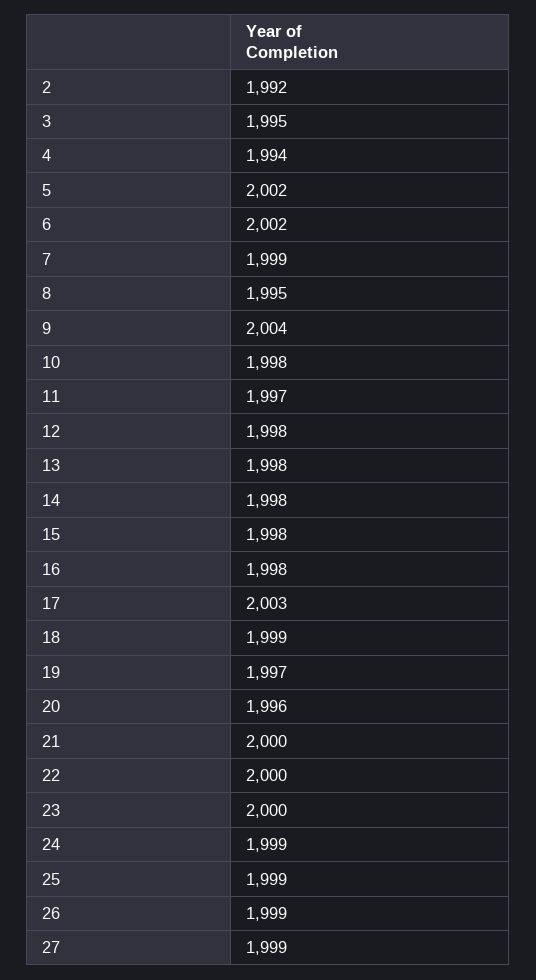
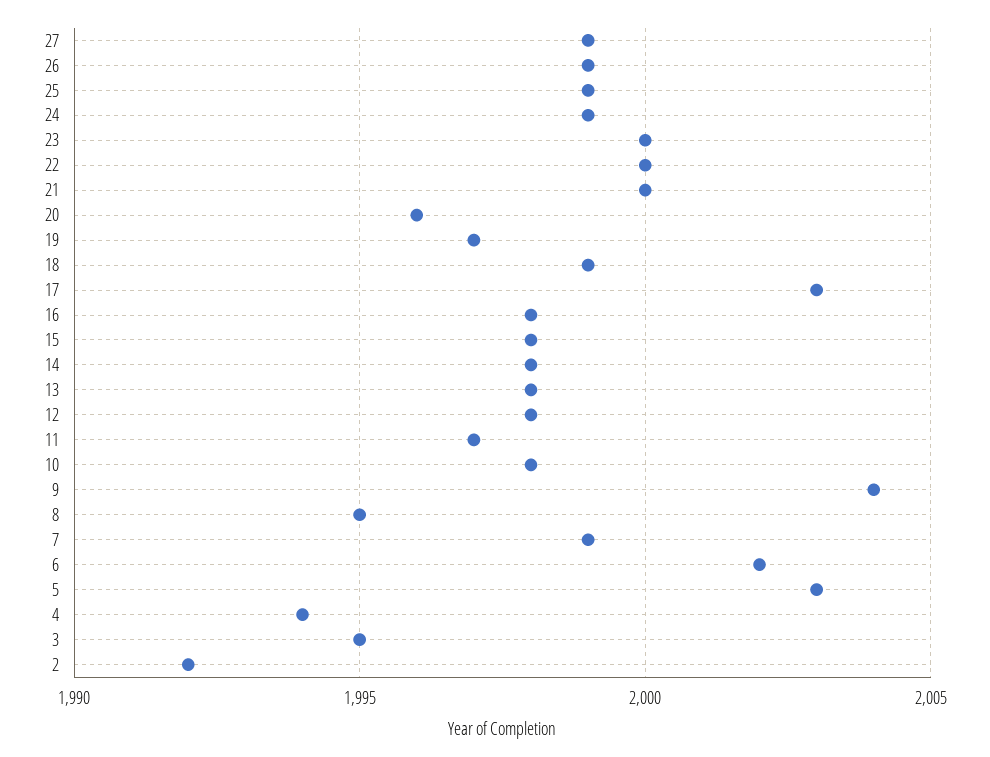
5: 2002 -> 2003

